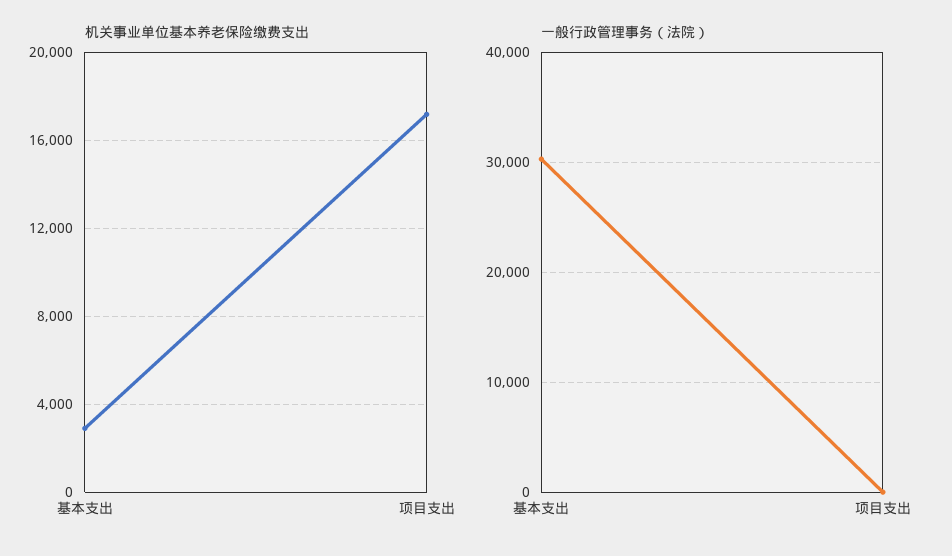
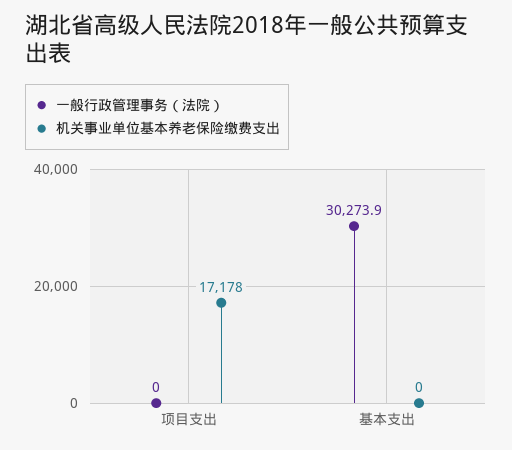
机关事业单位基本养老保险缴费支出, 基本支出: 3000 -> 0

